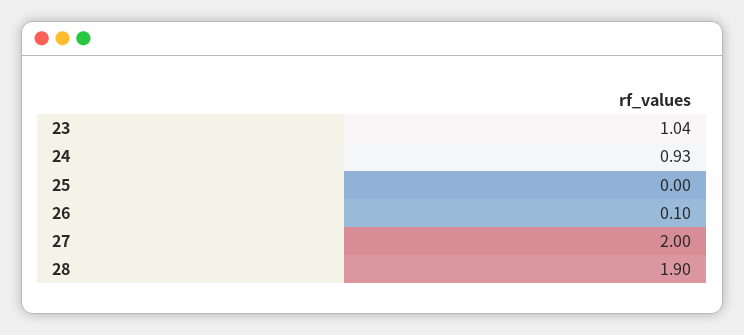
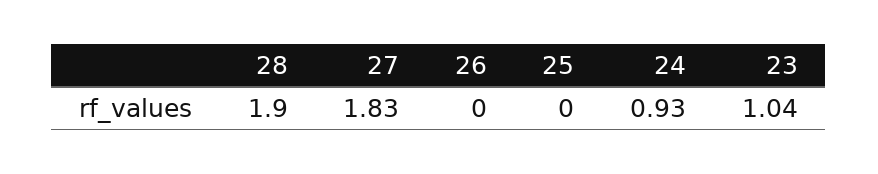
26: 0.1 -> 0
27: 2 -> 1.83

